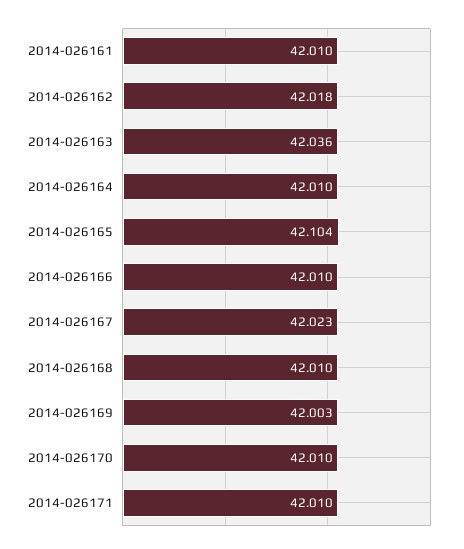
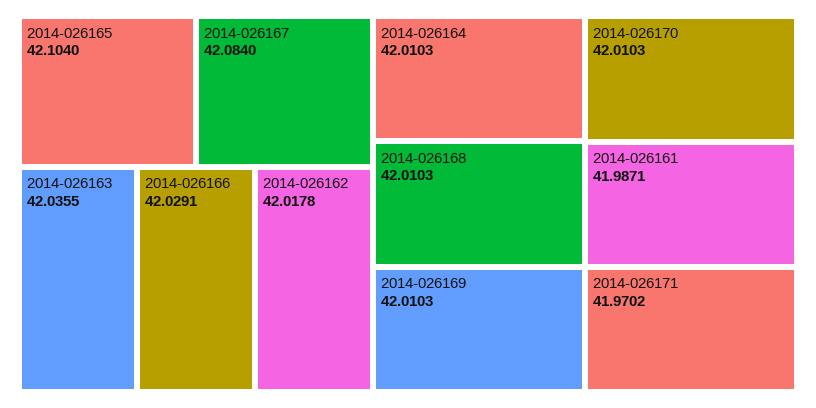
2014-026161: 42.01 -> 41.9871
2014-026166: 42.01 -> 42.0291
2014-026167: 42.023 -> 42.084
2014-026169: 42.003 -> 42.0103
2014-026171: 42.01 -> 41.9702

